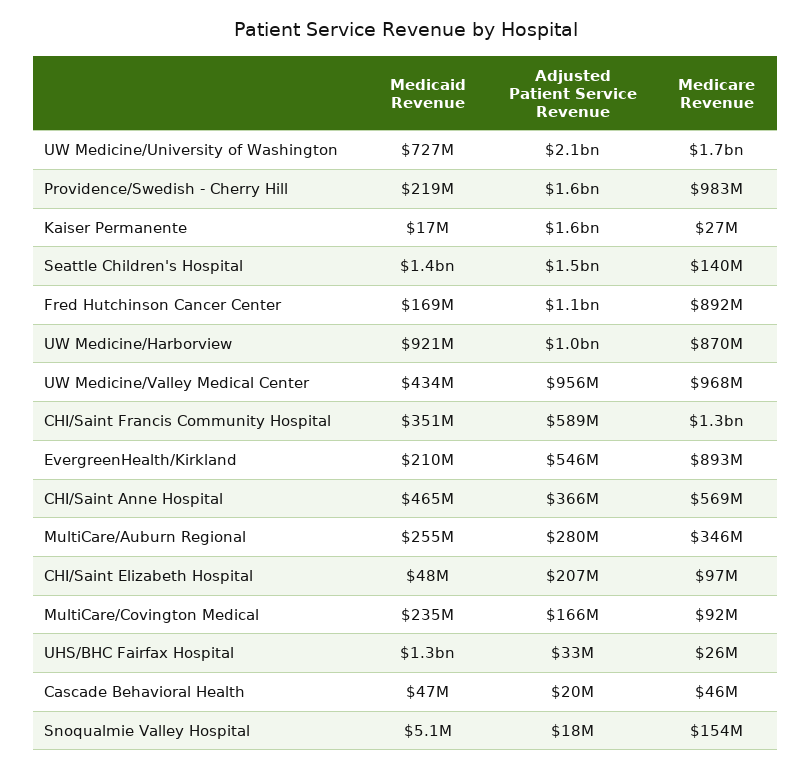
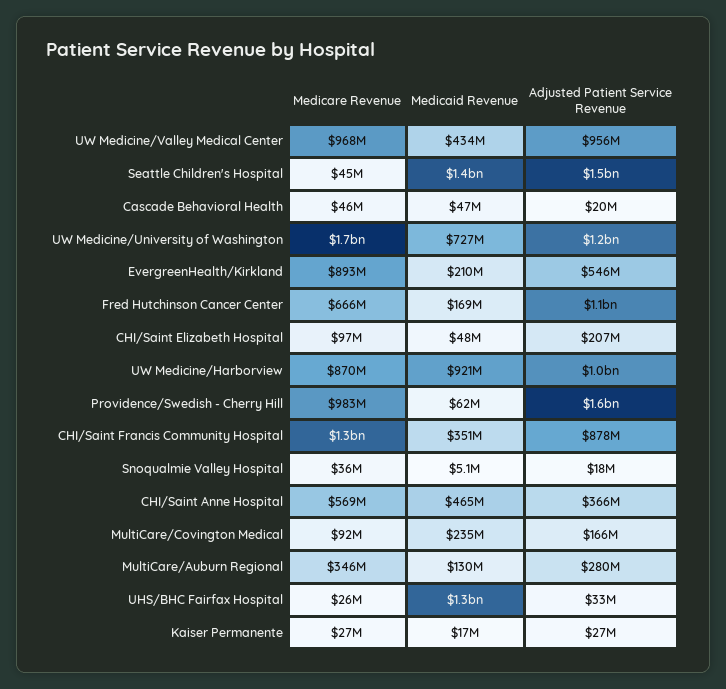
Adjusted Patient Service Revenue, UW Medicine/University of Washington: 2100000000 -> 1200000000
Medicaid Revenue, Providence/Swedish - Cherry Hill: 219000000 -> 62000000
Adjusted Patient Service Revenue, Kaiser Permanente: 1600000000 -> 27000000
Medicare Revenue, Seattle Children's Hospital: 140000000 -> 45000000
Medicare Revenue, Fred Hutchinson Cancer Center: 892000000 -> 666000000
Adjusted Patient Service Revenue, CHI/Saint Francis Community Hospital: 589000000 -> 878000000
Medicaid Revenue, MultiCare/Auburn Regional: 255000000 -> 130000000
Medicare Revenue, Snoqualmie Valley Hospital: 154000000 -> 36000000

